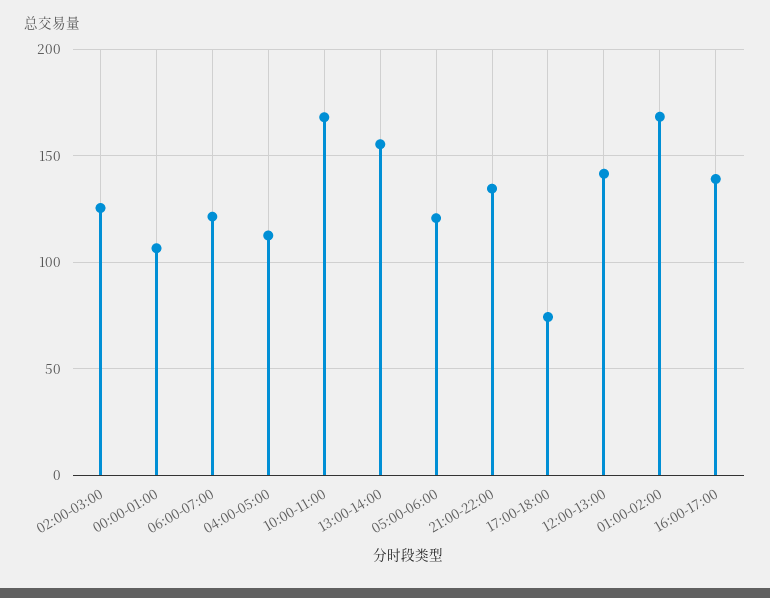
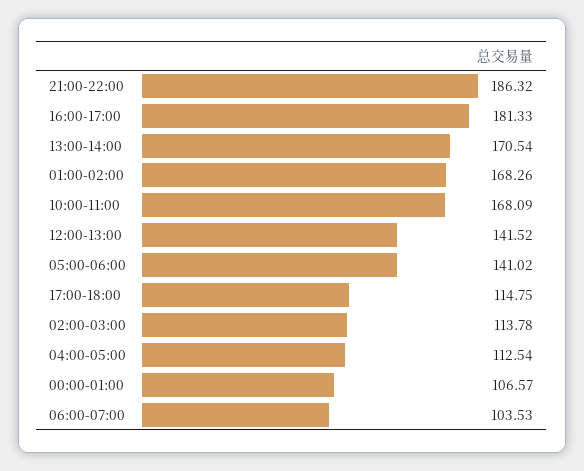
02:00-03:00: 125 -> 113.78
06:00-07:00: 120 -> 103.53
13:00-14:00: 155 -> 170.54
05:00-06:00: 120 -> 141.02
21:00-22:00: 135 -> 186.32
17:00-18:00: 75 -> 114.75
16:00-17:00: 140 -> 181.33

